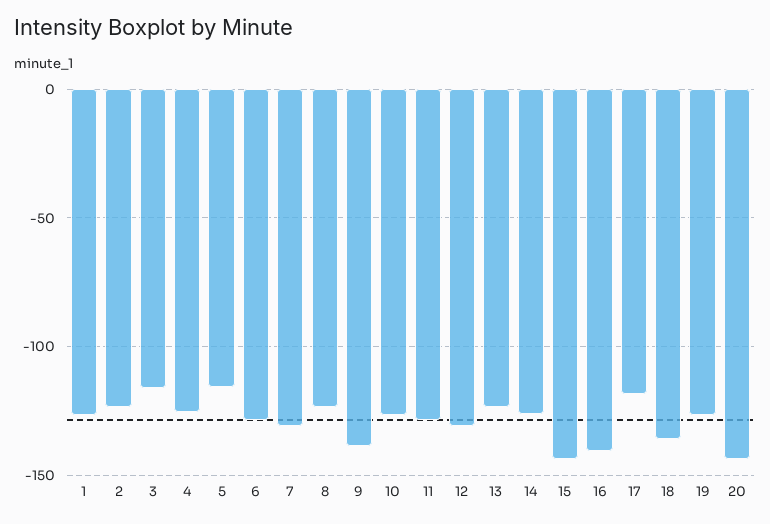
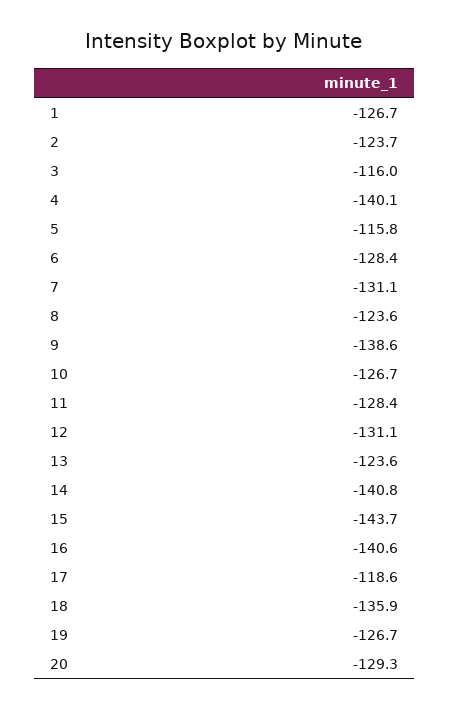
4: -125 -> -140.1
14: -125 -> -140.8
20: -145 -> -129.3

